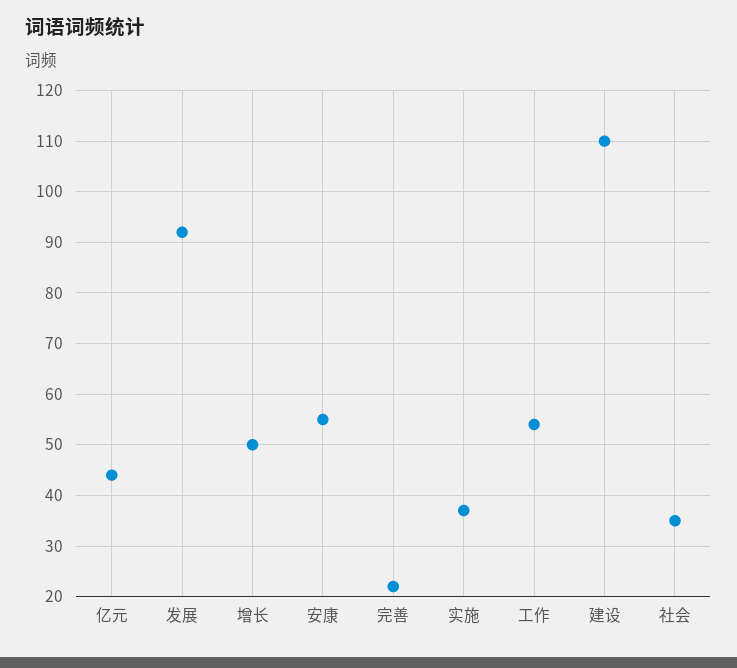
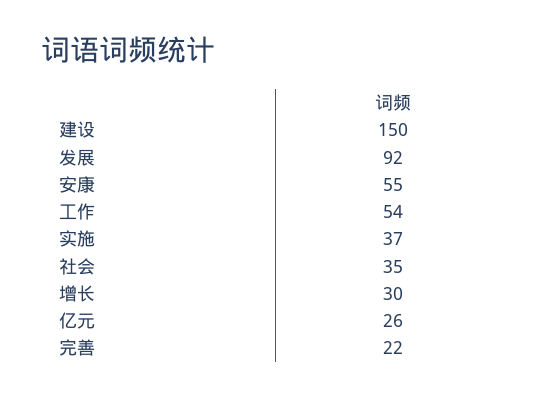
亿元: 45 -> 26
增长: 50 -> 30
建设: 110 -> 150

